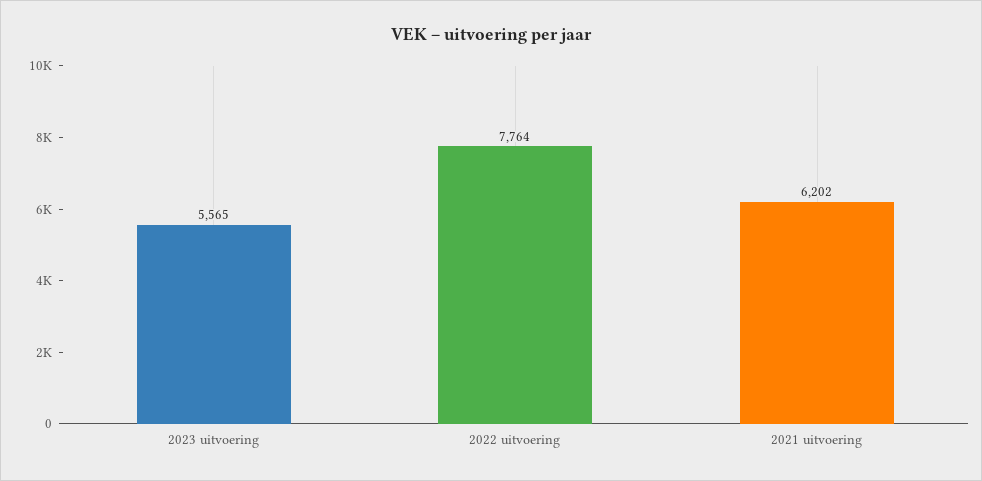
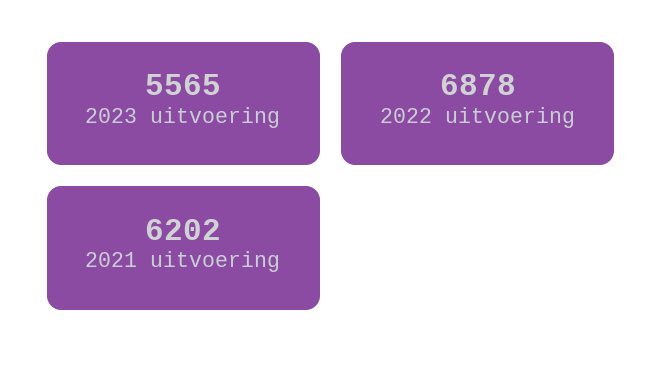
2022 uitvoering: 7764 -> 6878

